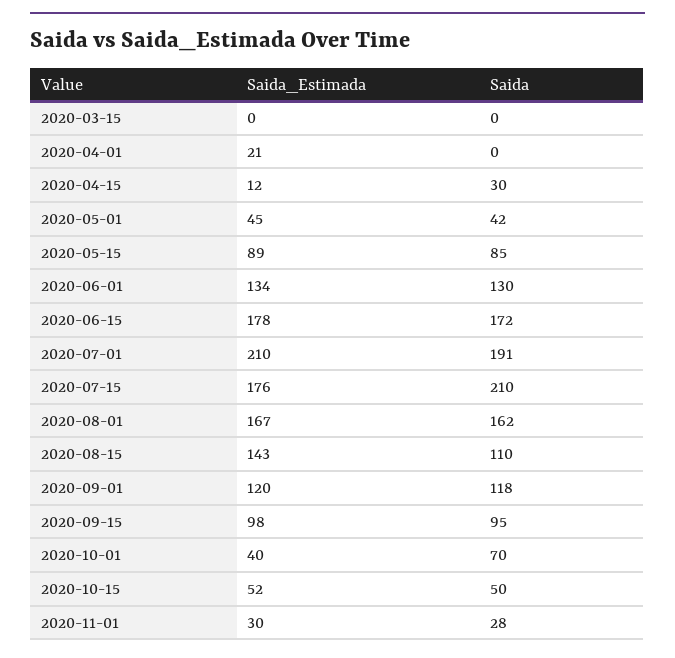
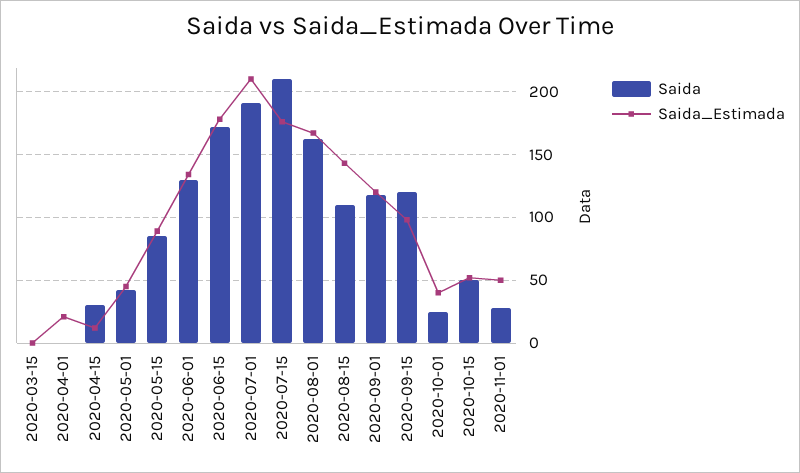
Saida, 2020-09-15: 95 -> 120
Saida, 2020-10-01: 70 -> 25
Saida_Estimada, 2020-11-01: 30 -> 50

